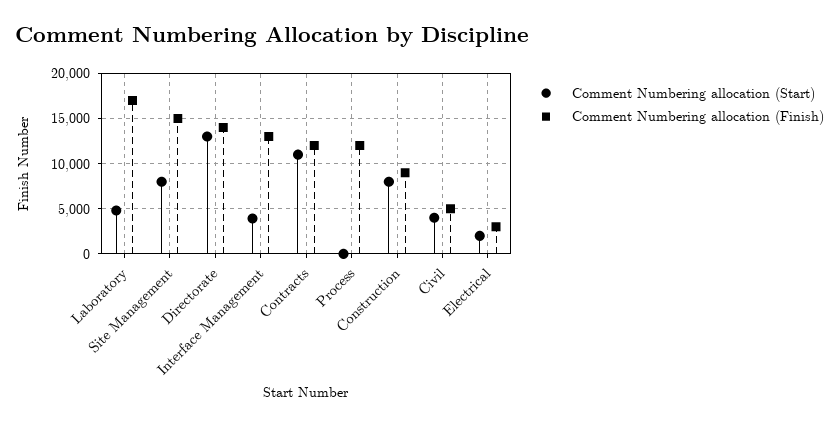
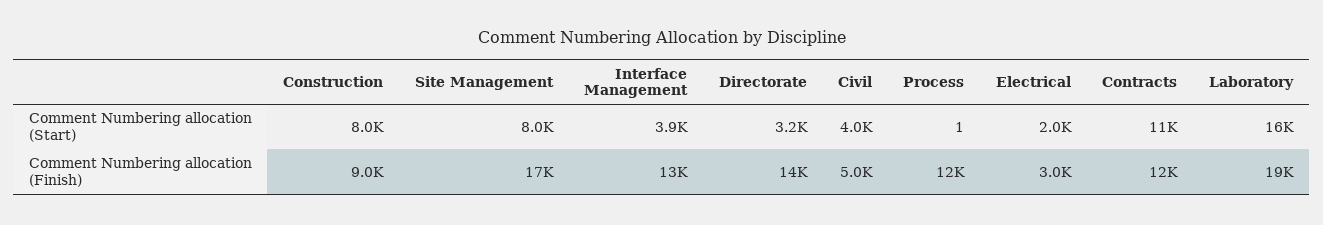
Comment Numbering allocation (Start), Laboratory: 5000 -> 16000
Comment Numbering allocation (Finish), Laboratory: 17000 -> 19000
Comment Numbering allocation (Finish), Site Management: 15000 -> 17000
Comment Numbering allocation (Start), Directorate: 13000 -> 3200

